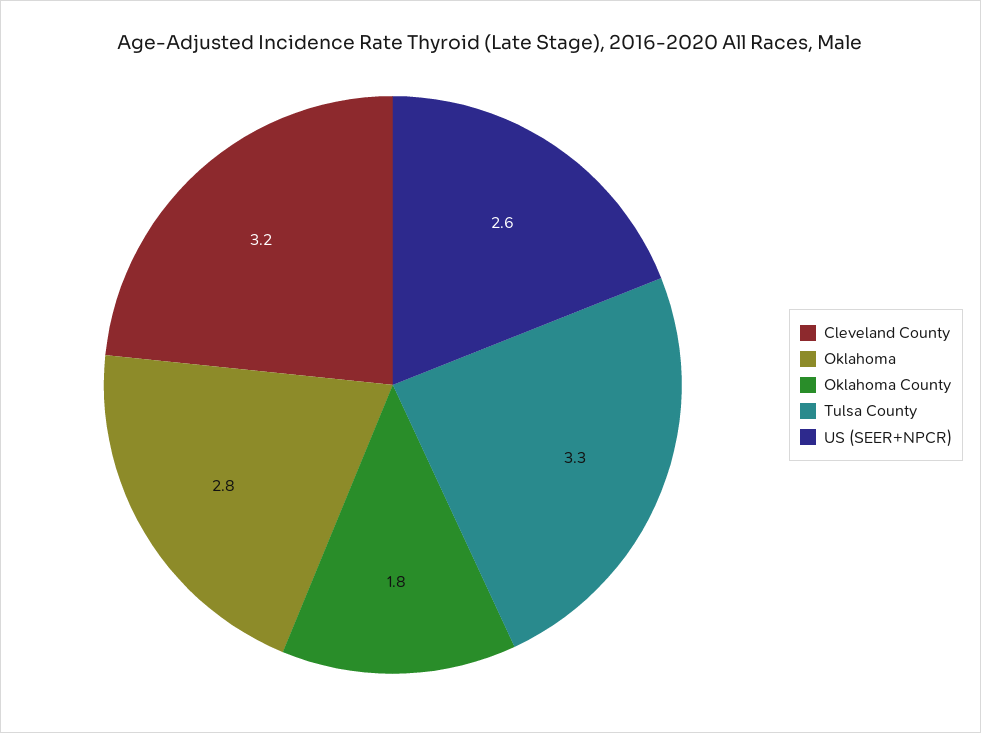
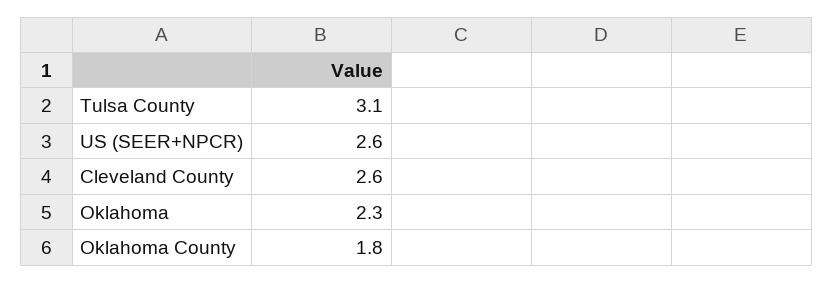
Cleveland County: 3.2 -> 2.6
Oklahoma: 2.8 -> 2.3
Tulsa County: 3.3 -> 3.1

